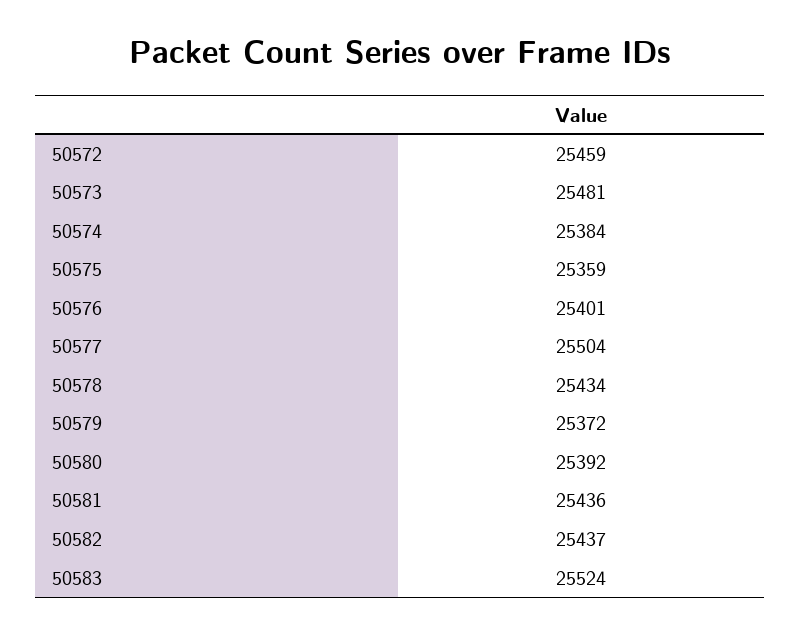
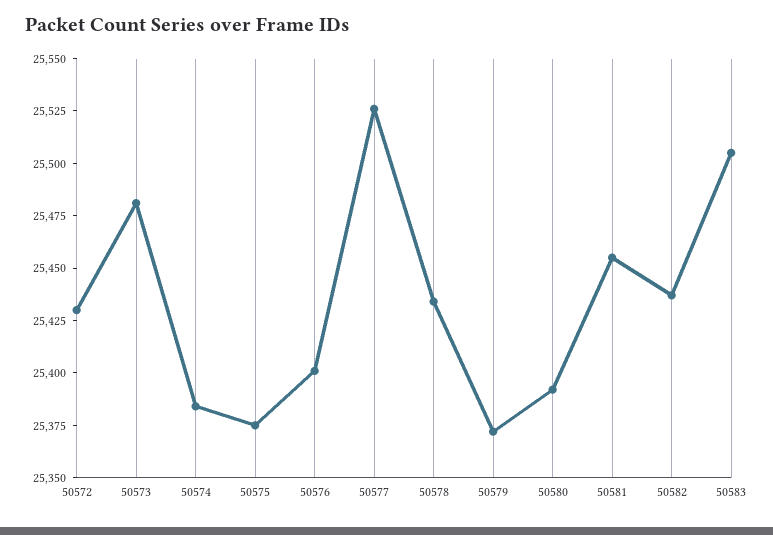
50572: 25459 -> 25430
50575: 25359 -> 25375
50577: 25504 -> 25525
50581: 25436 -> 25455
50583: 25524 -> 25505

